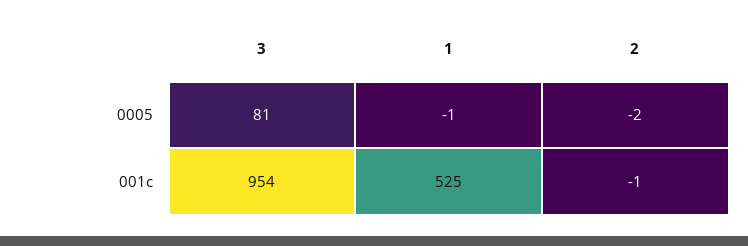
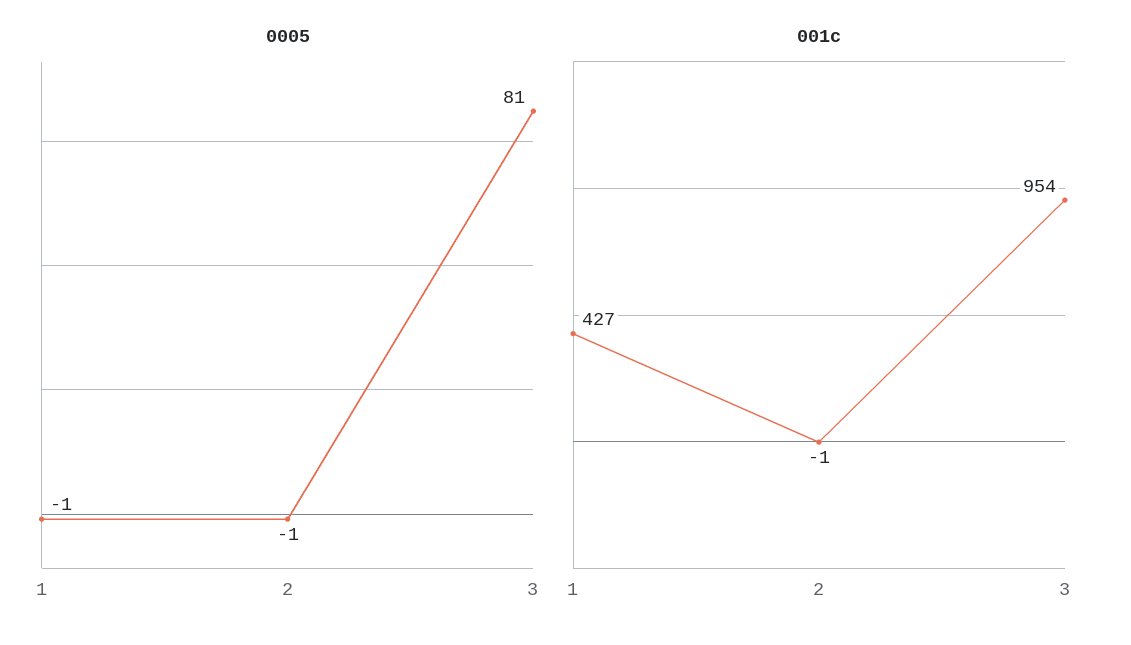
0005, 2: -2 -> -1
001c, 1: 525 -> 427

